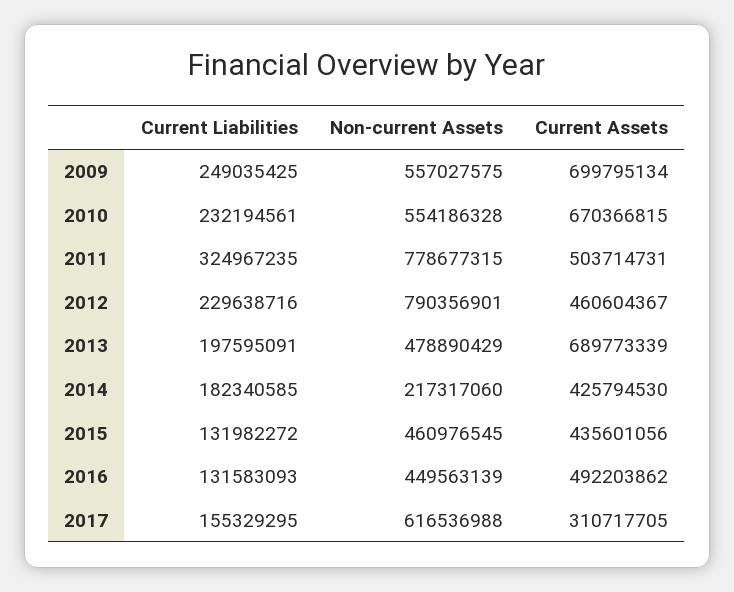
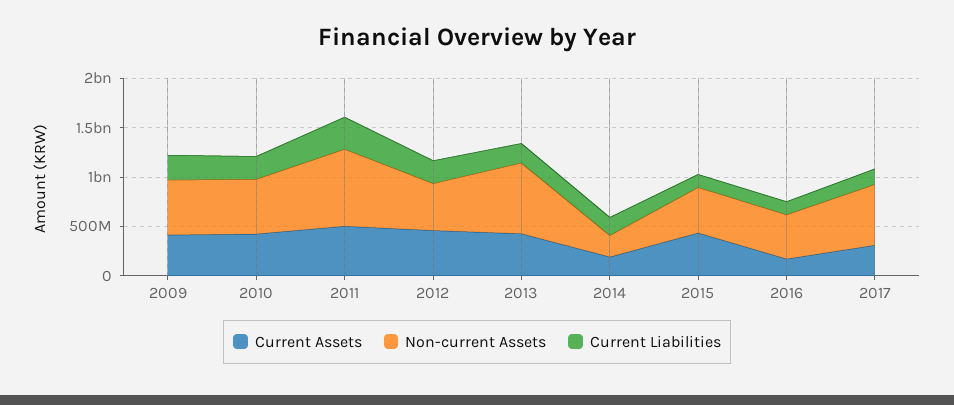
Current Assets, 2009: 699795134 -> 400000000
Current Assets, 2010: 670366815 -> 400000000
Non-current Assets, 2012: 790356901 -> 500000000
Non-current Assets, 2013: 478890429 -> 700000000
Current Assets, 2013: 689773339 -> 400000000
Current Assets, 2014: 425794530 -> 200000000
Current Assets, 2016: 492203862 -> 200000000

